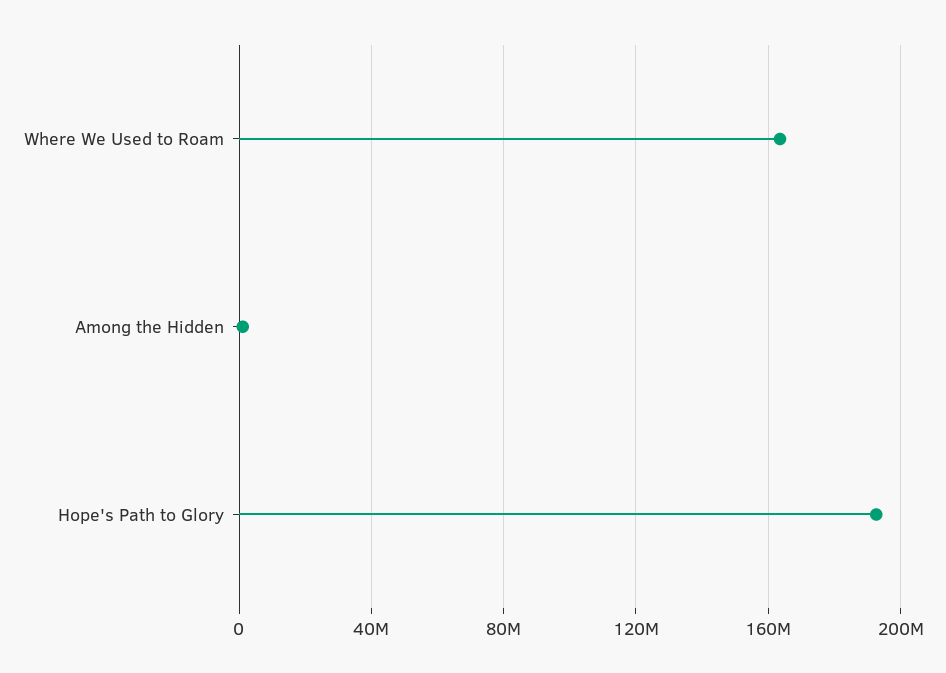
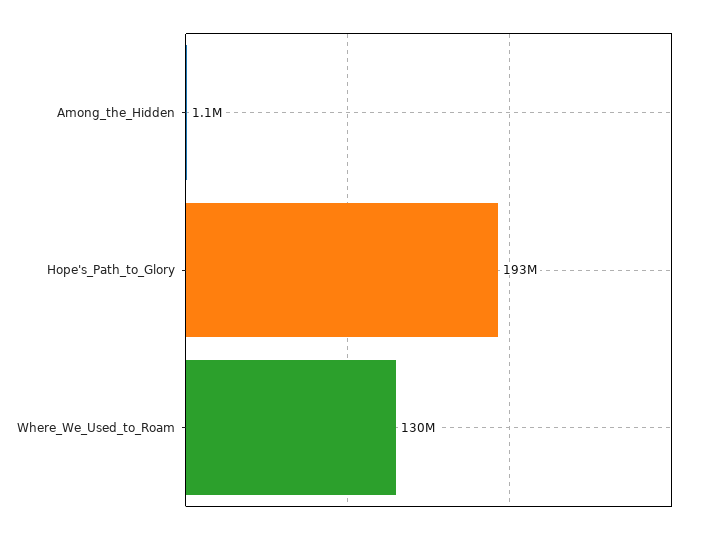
Where We Used to Roam: 165000000 -> 130000000

